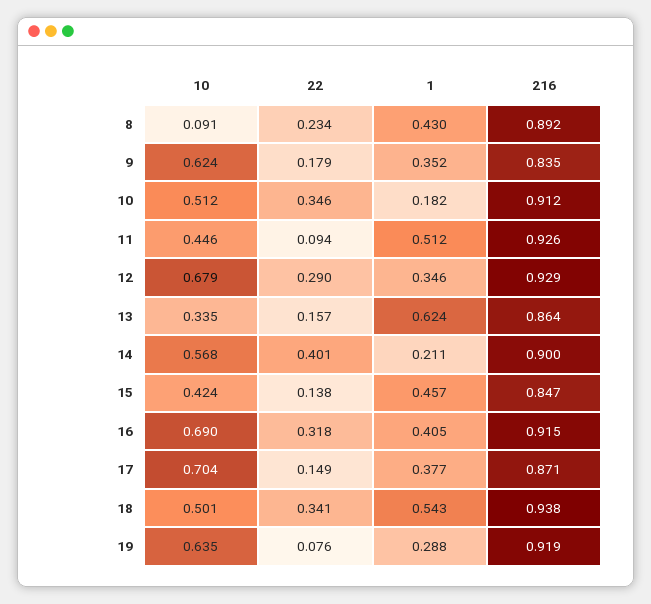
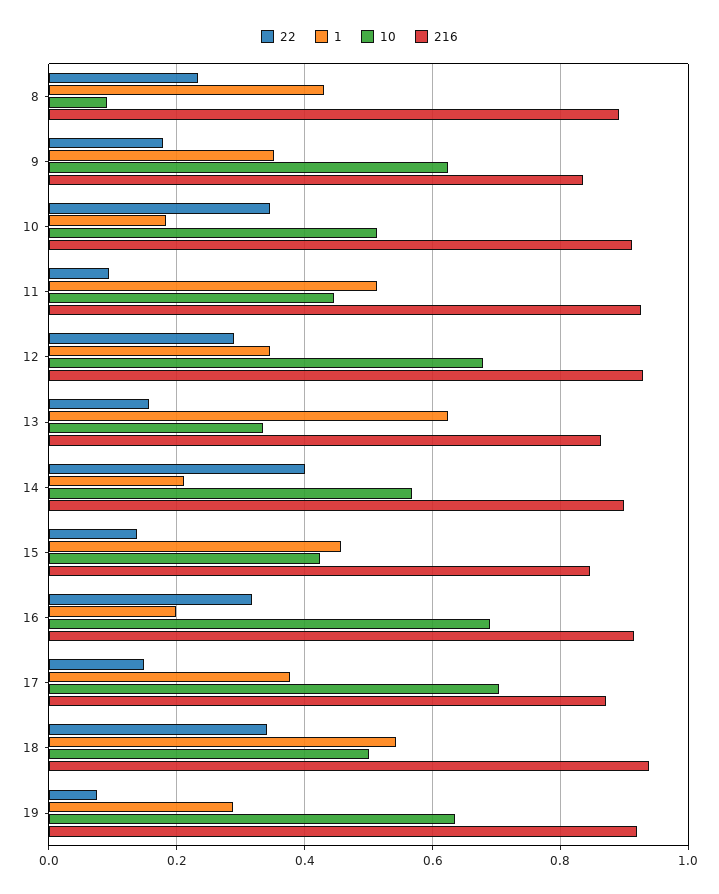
1, 16: 0.405 -> 0.2

